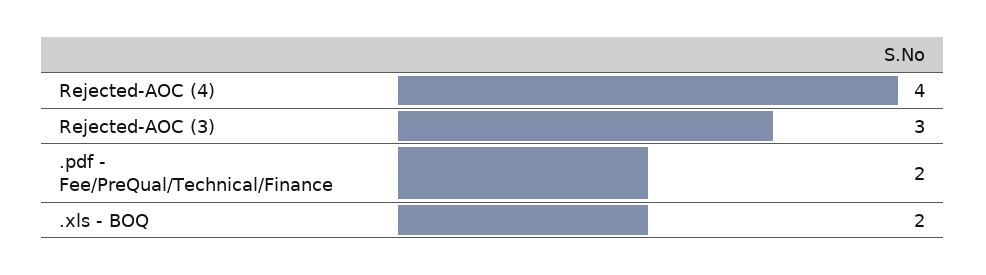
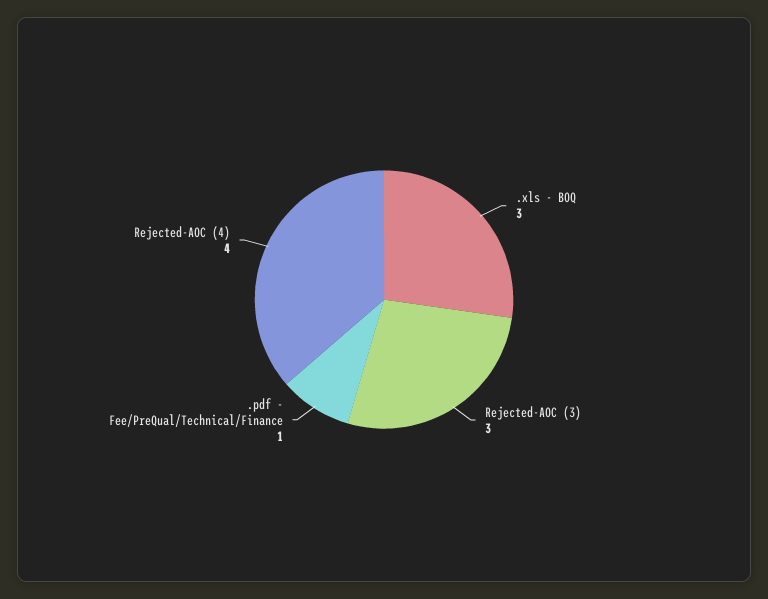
.pdf - Fee/PreQual/Technical/Finance: 2 -> 1
.xls - BOQ: 2 -> 3

